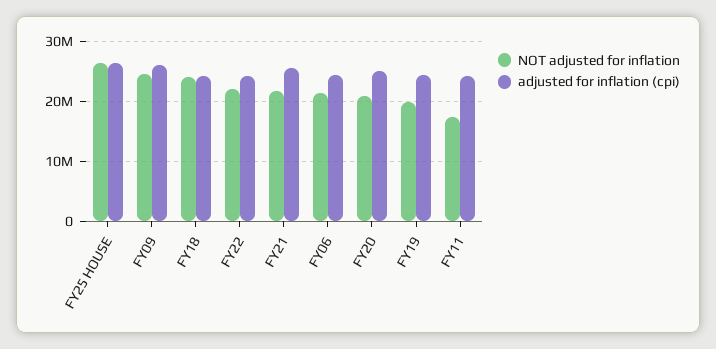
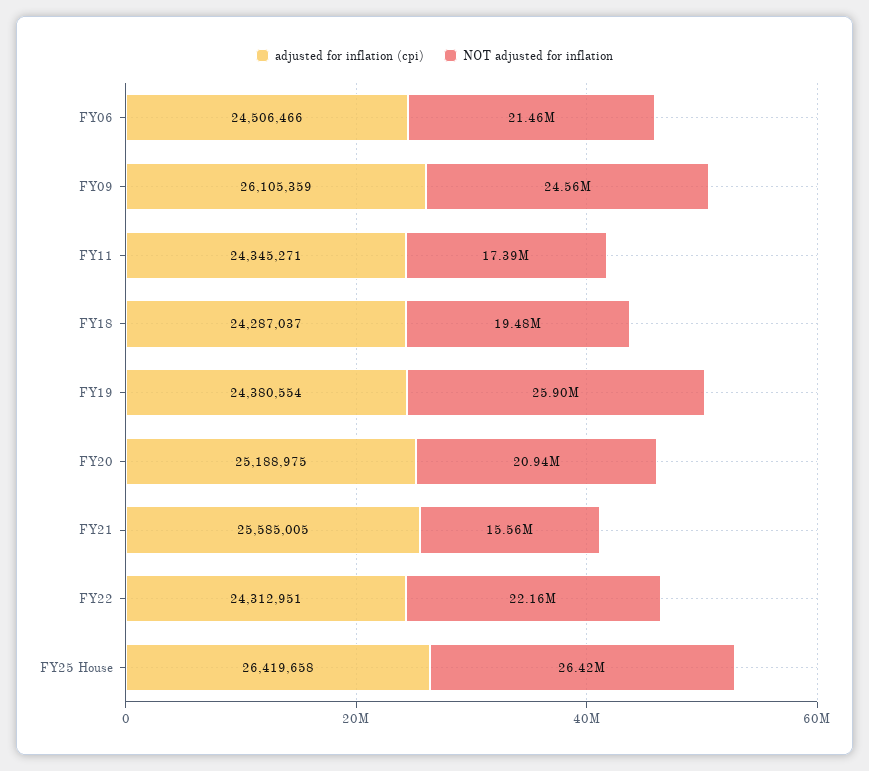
NOT adjusted for inflation, FY18: 24000000 -> 19480000
NOT adjusted for inflation, FY21: 22000000 -> 15560000
NOT adjusted for inflation, FY19: 20000000 -> 25900000

